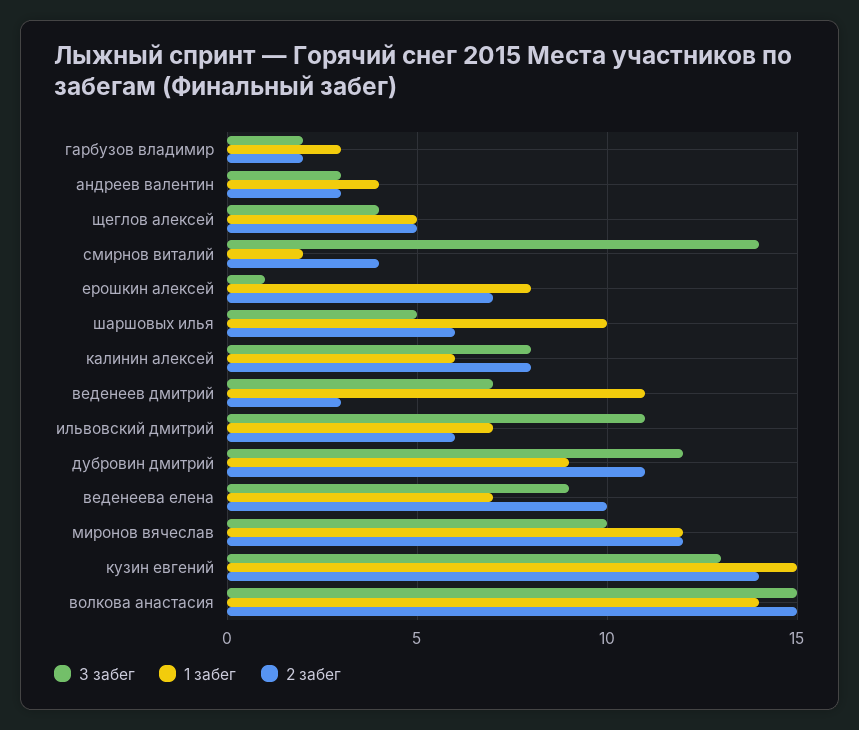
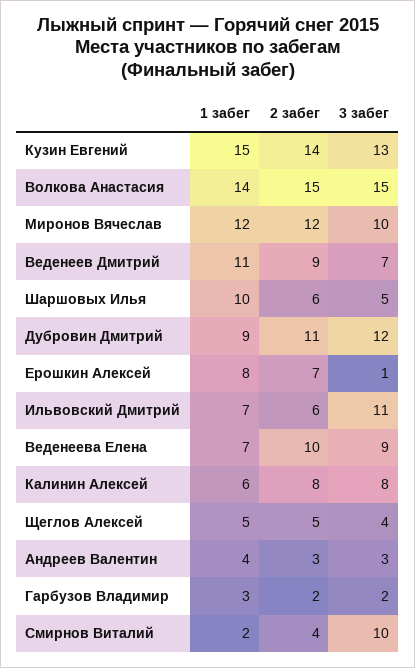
3 забег, смирнов виталий: 14 -> 10
2 забег, веденеев дмитрий: 3 -> 9

